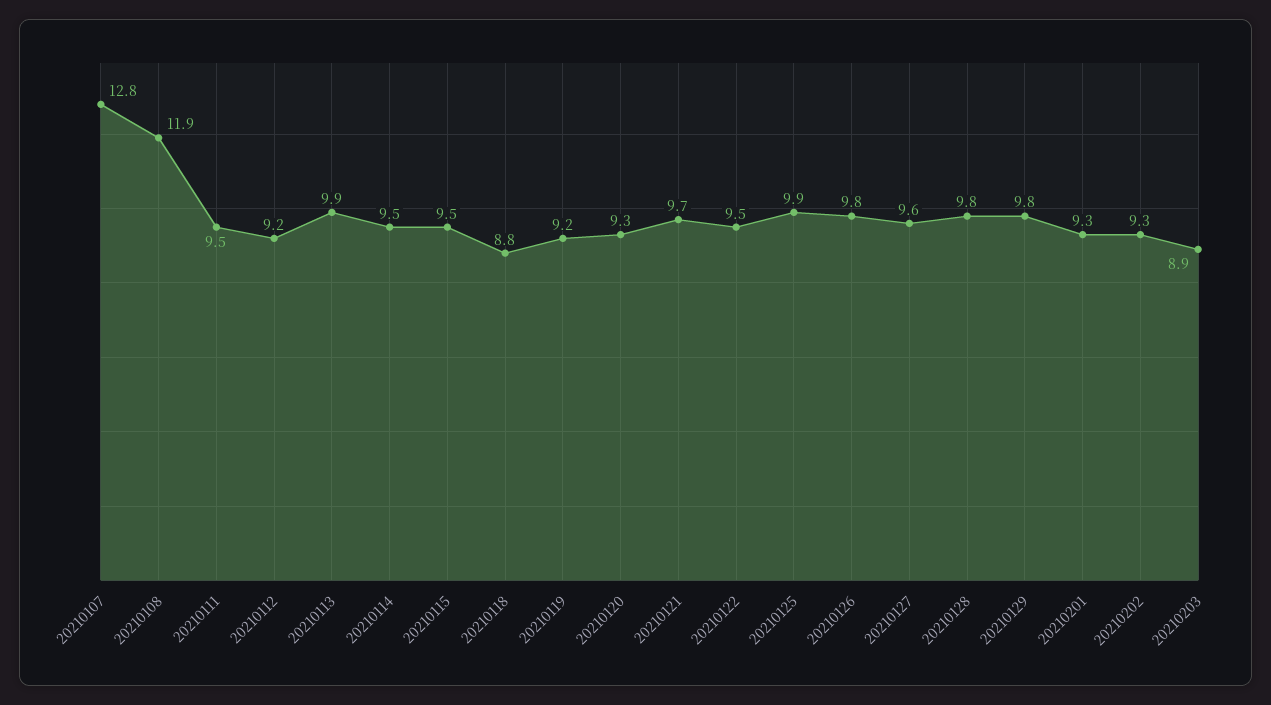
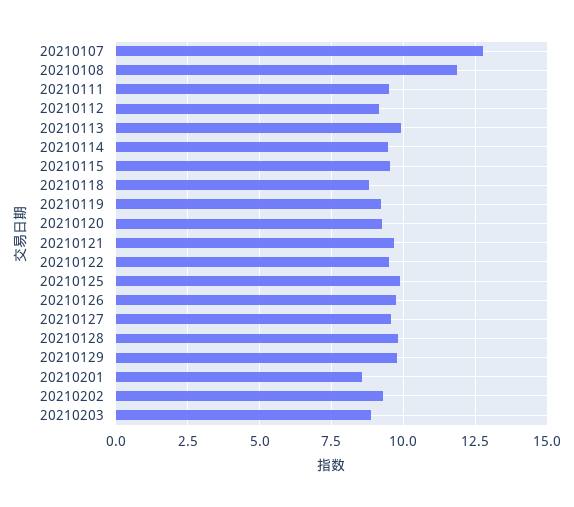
20210201: 9.3 -> 8.5

